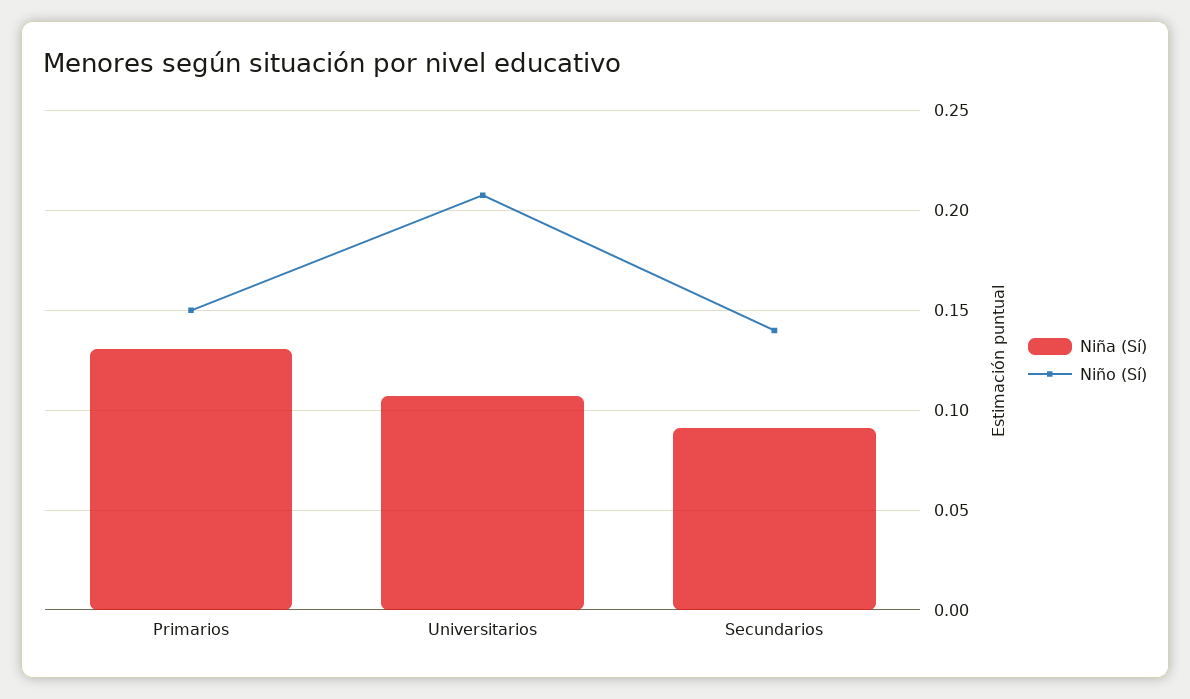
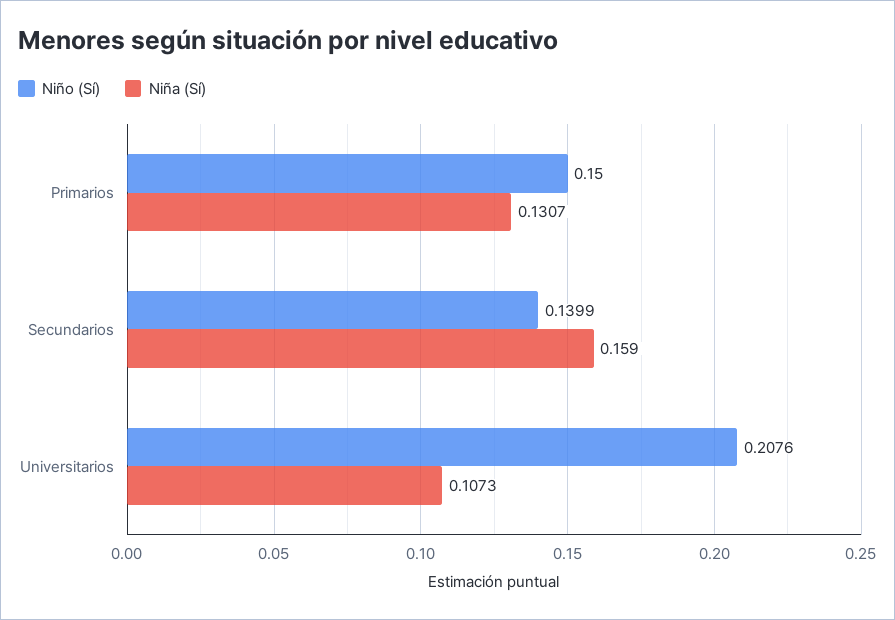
Niña (Sí), Secundarios: 0.09 -> 0.159

